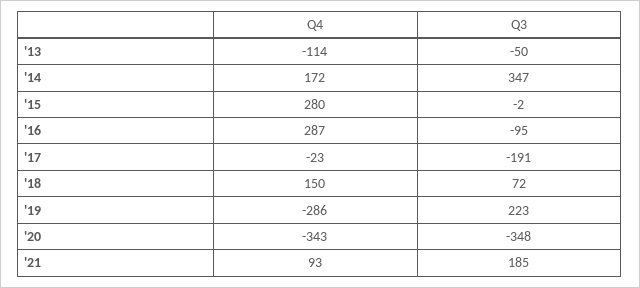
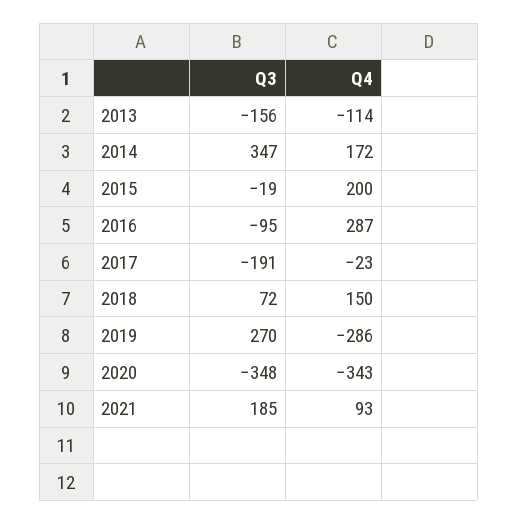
Q3, '13: -50 -> -156
Q4, '15: 280 -> 200
Q3, '15: -2 -> -19
Q3, '19: 223 -> 270

